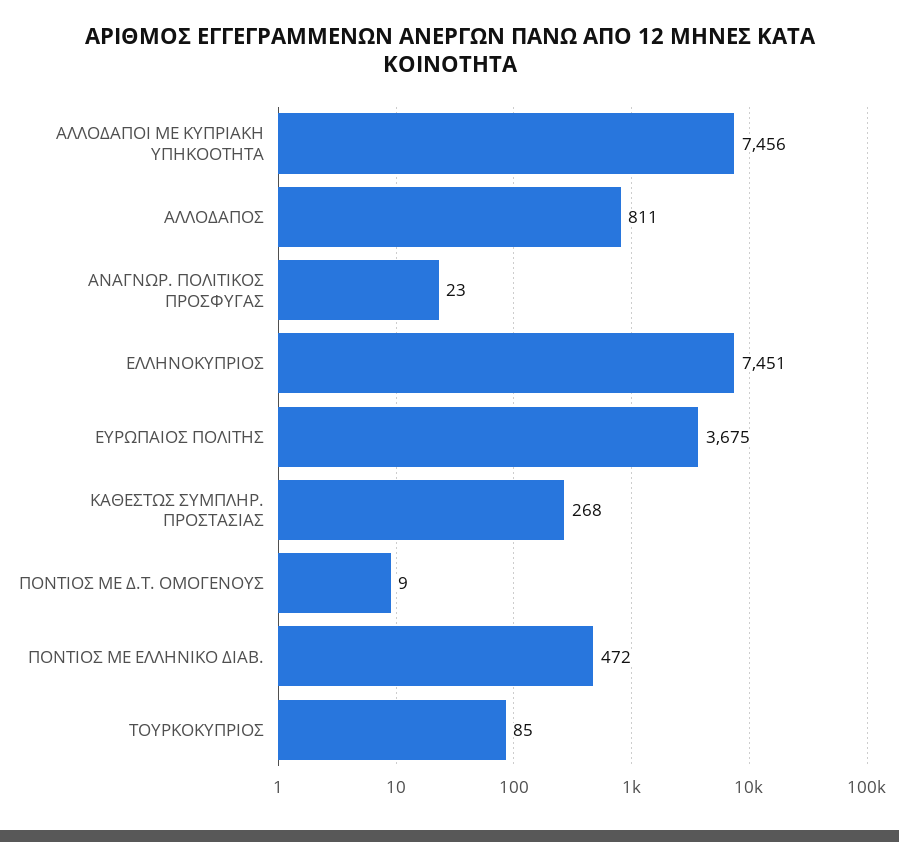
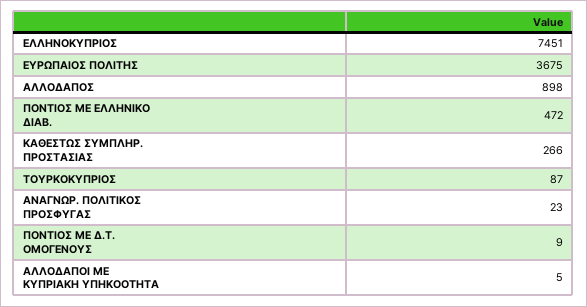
ΑΛΛΟΔΑΠΟΙ ΜΕ ΚΥΠΡΙΑΚΗ ΥΠΗΚΟΟΤΗΤΑ: 7456 -> 5
ΑΛΛΟΔΑΠΟΣ: 811 -> 898
ΚΑΘΕΣΤΩΣ ΣΥΜΠΛΗΡ. ΠΡΟΣΤΑΣΙΑΣ: 268 -> 266
ΤΟΥΡΚΟΚΥΠΡΙΟΣ: 85 -> 87

